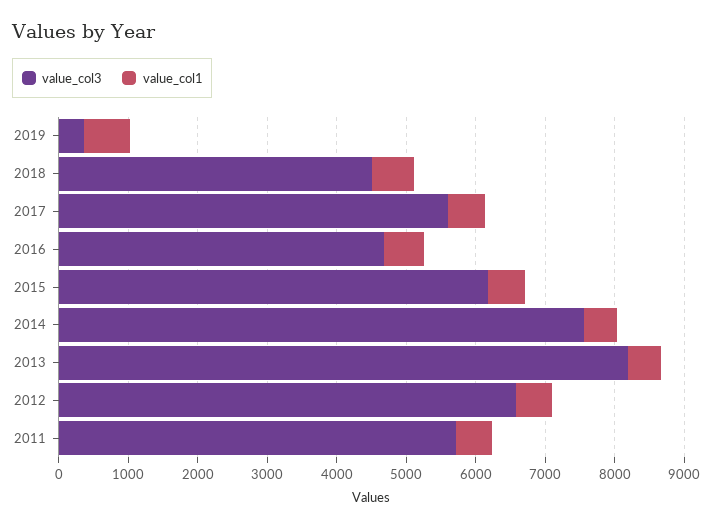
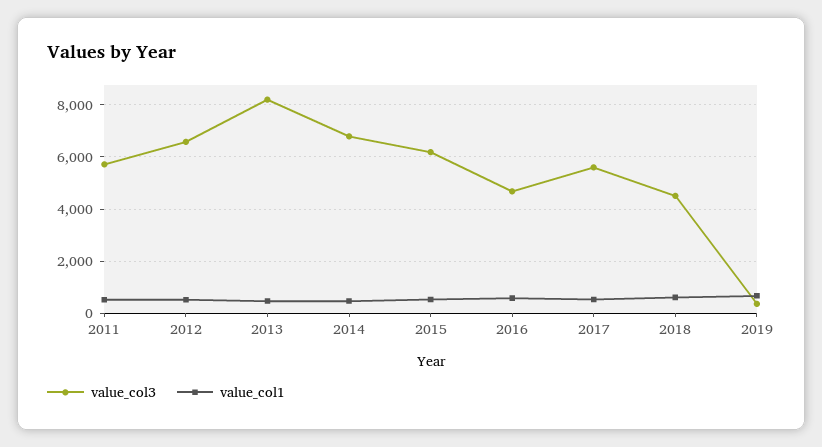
value_col3, 2014: 7600 -> 6750

